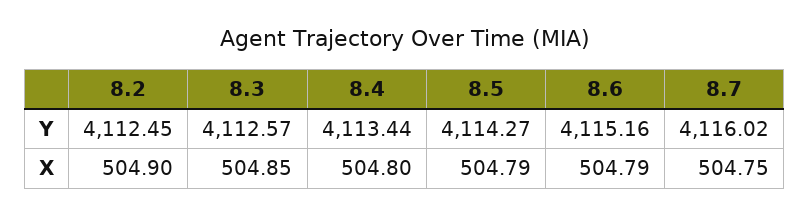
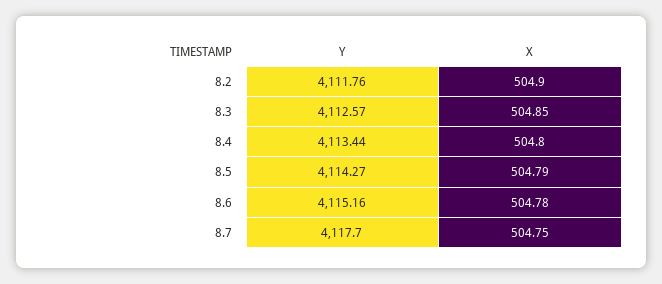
8.2, Y: 4112.45 -> 4111.76
8.7, Y: 4116.02 -> 4117.7
8.6, X: 504.79 -> 504.78

